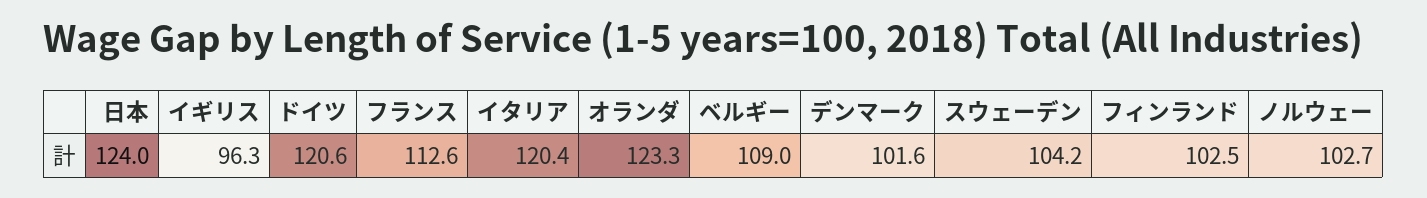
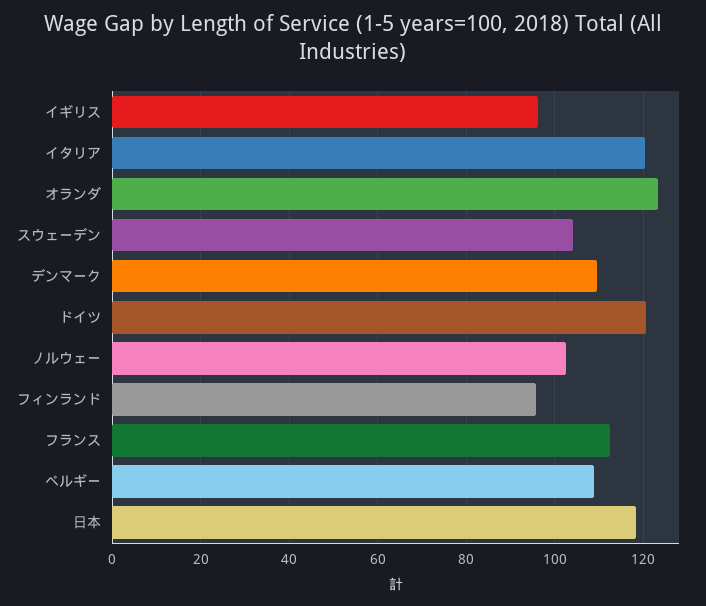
日本: 124 -> 118
デンマーク: 101.6 -> 110
フィンランド: 102.5 -> 96

